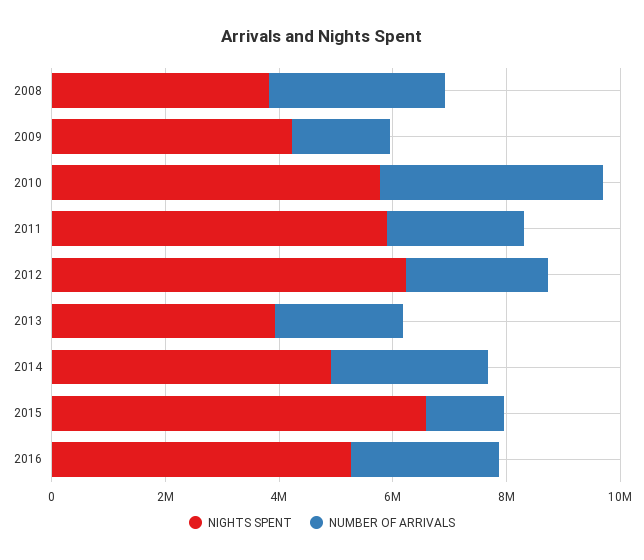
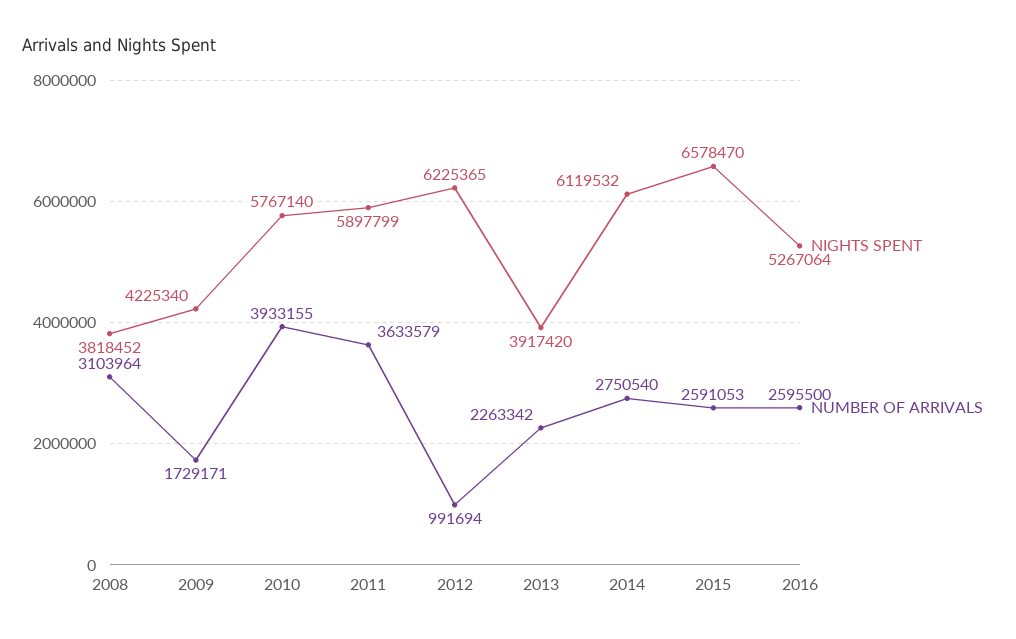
NUMBER OF ARRIVALS, 2011: 2500000 -> 3633579
NUMBER OF ARRIVALS, 2012: 2500000 -> 991694
NIGHTS SPENT, 2014: 5000000 -> 6119532
NUMBER OF ARRIVALS, 2015: 1500000 -> 2591053

